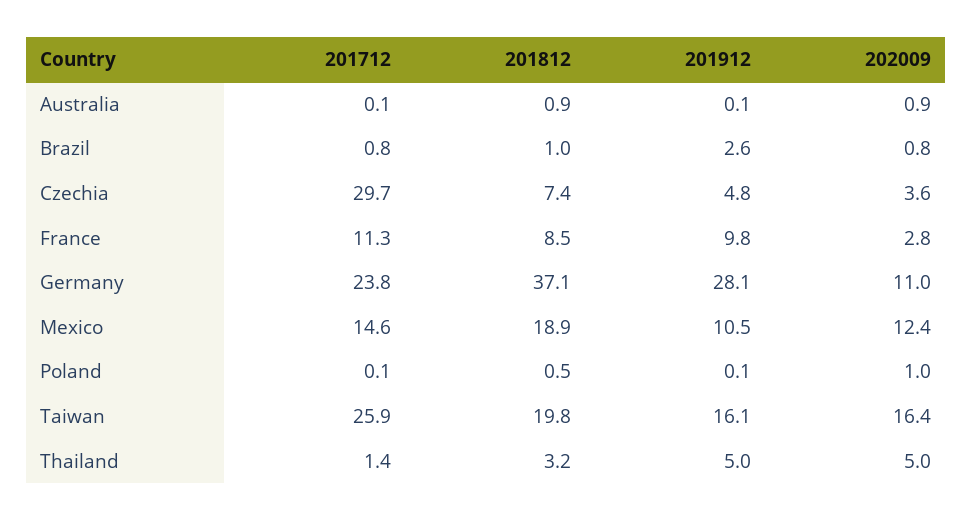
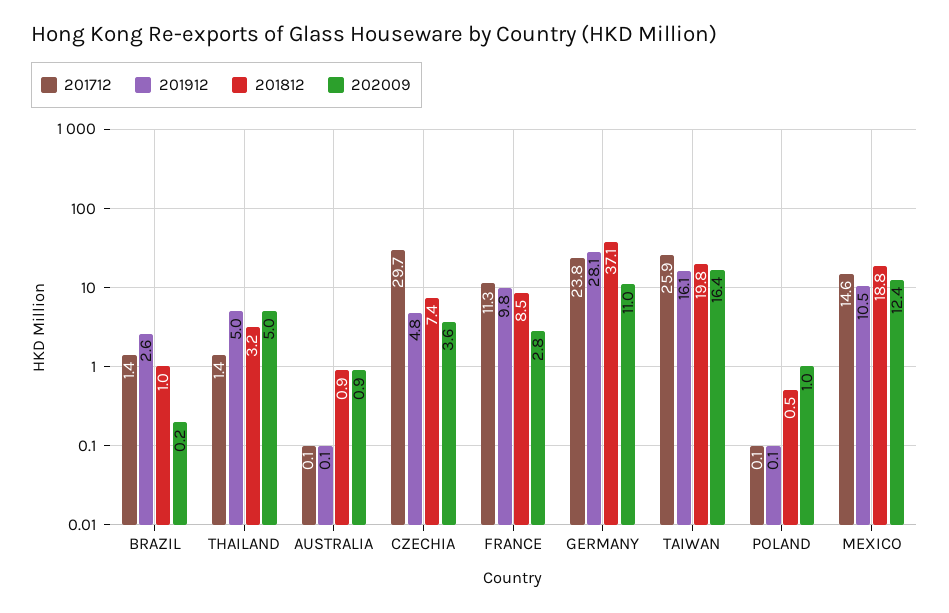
201712, Brazil: 0.8 -> 1.4
202009, Brazil: 0.8 -> 0.2
201812, Mexico: 18.9 -> 18.8

